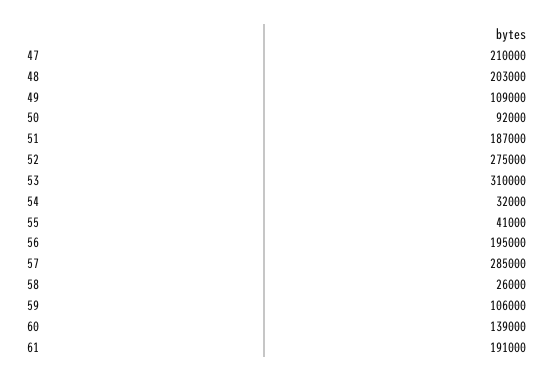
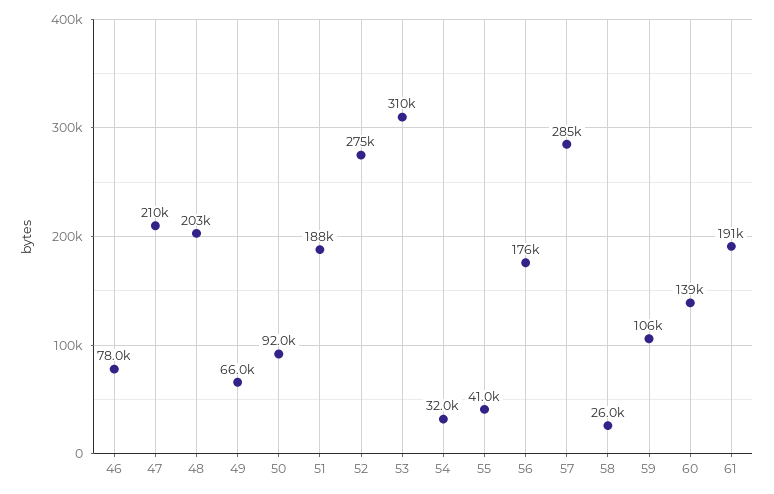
49: 109000 -> 66000
51: 187000 -> 188000
56: 195000 -> 176000
46: none -> 78000

